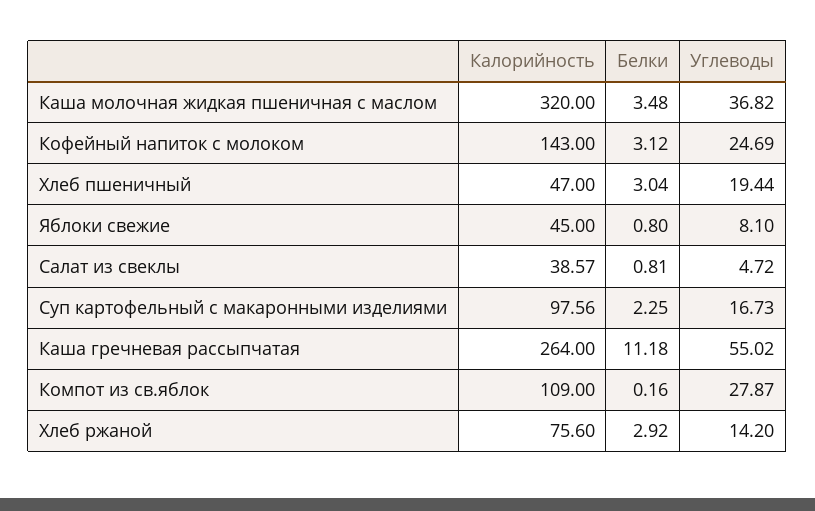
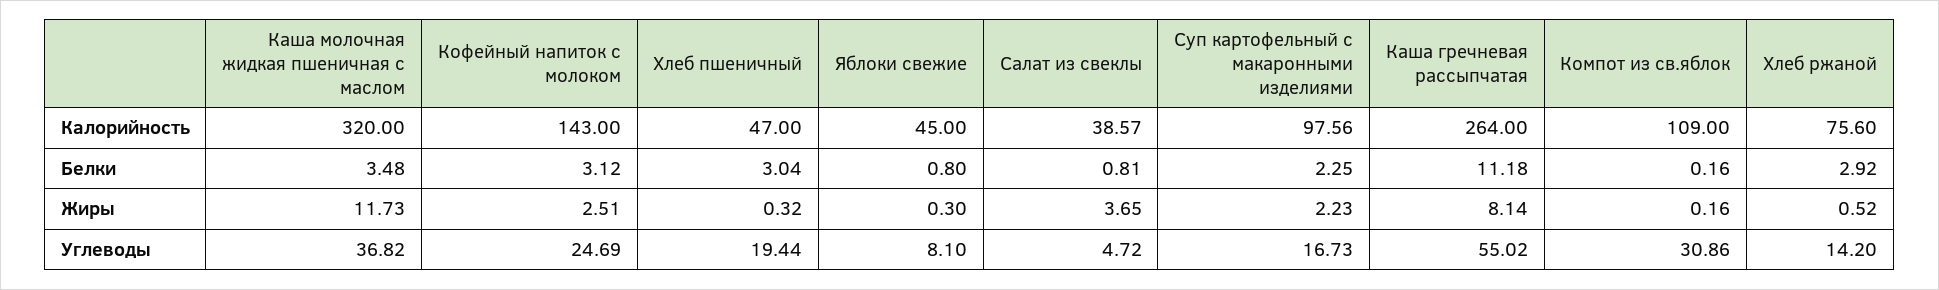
Углеводы, Компот из св.яблок: 27.87 -> 30.86
Жиры, Каша молочная жидкая пшеничная с маслом: none -> 11.73
Жиры, Кофейный напиток с молоком: none -> 2.51
Жиры, Хлеб пшеничный: none -> 0.32
Жиры, Яблоки свежие: none -> 0.3
Жиры, Салат из свеклы: none -> 3.65
Жиры, Суп картофельный с макаронными изделиями: none -> 2.23
Жиры, Каша гречневая рассыпчатая: none -> 8.14
Жиры, Компот из св.яблок: none -> 0.16
Жиры, Хлеб ржаной: none -> 0.52

